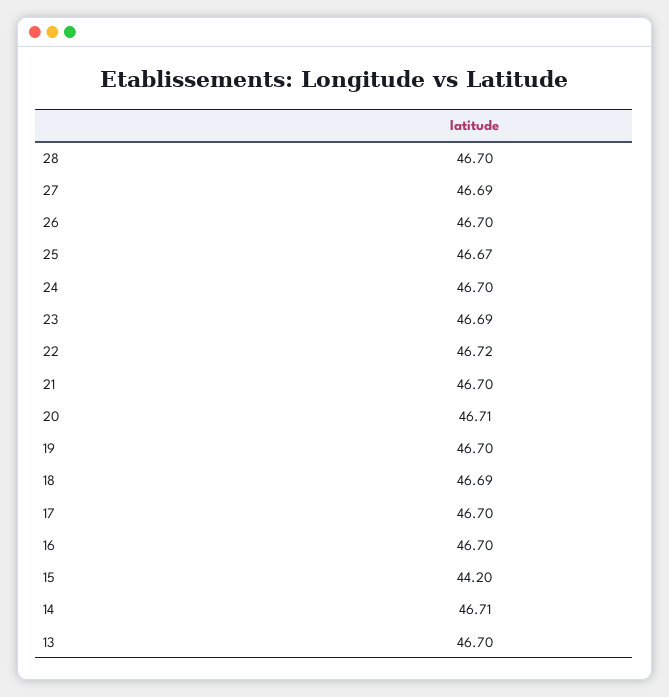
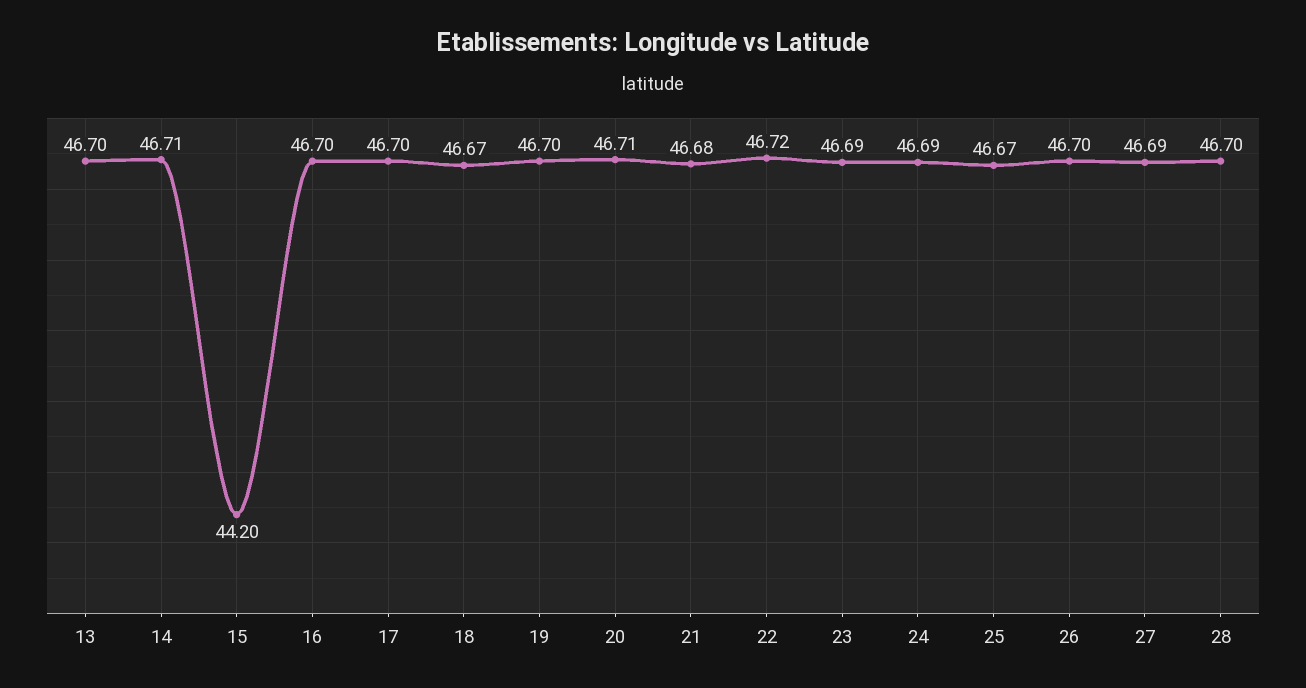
24: 46.7 -> 46.69
21: 46.7 -> 46.68
18: 46.69 -> 46.67

